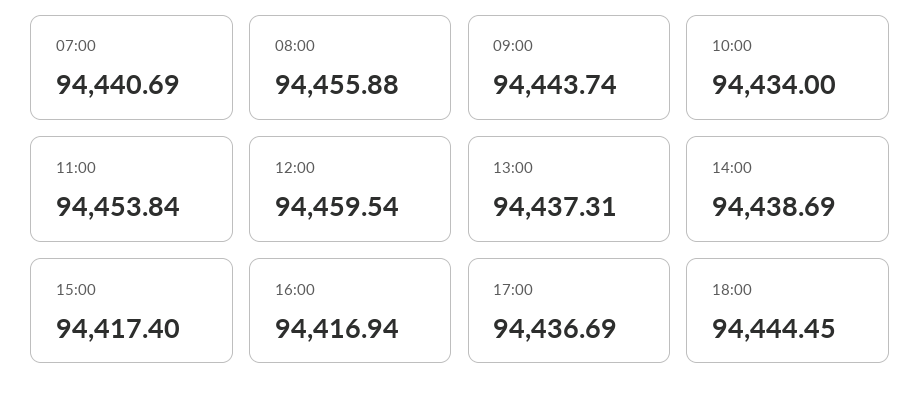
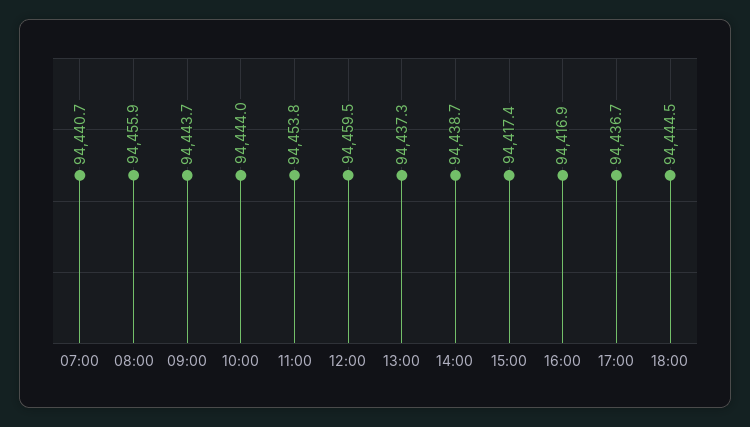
10:00: 94434 -> 94444

